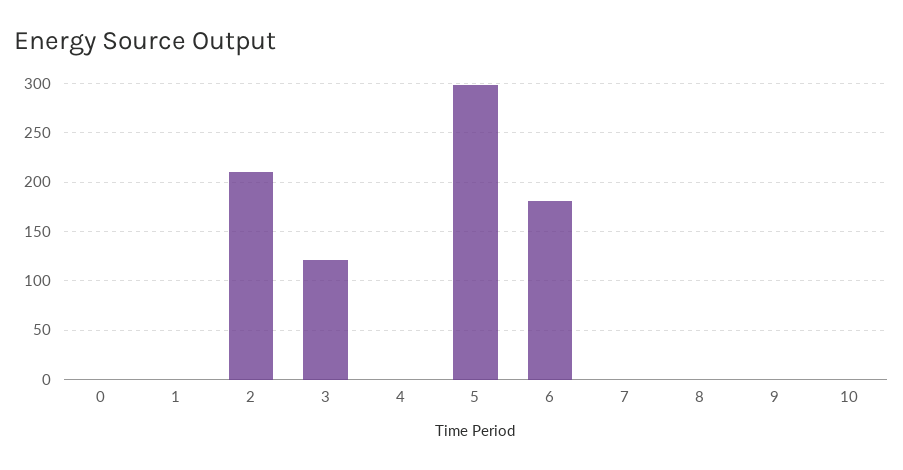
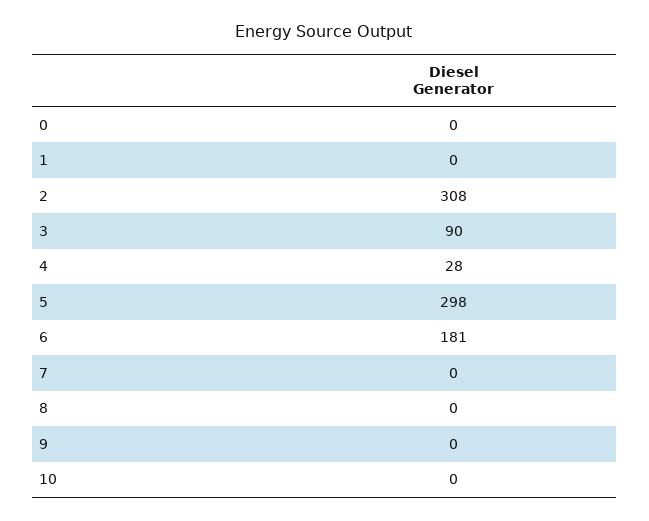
2: 210 -> 308
3: 120 -> 90
4: 0 -> 28

